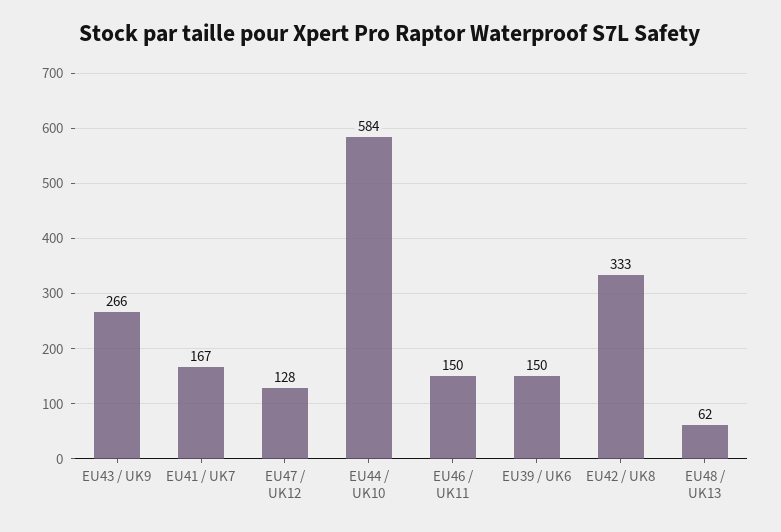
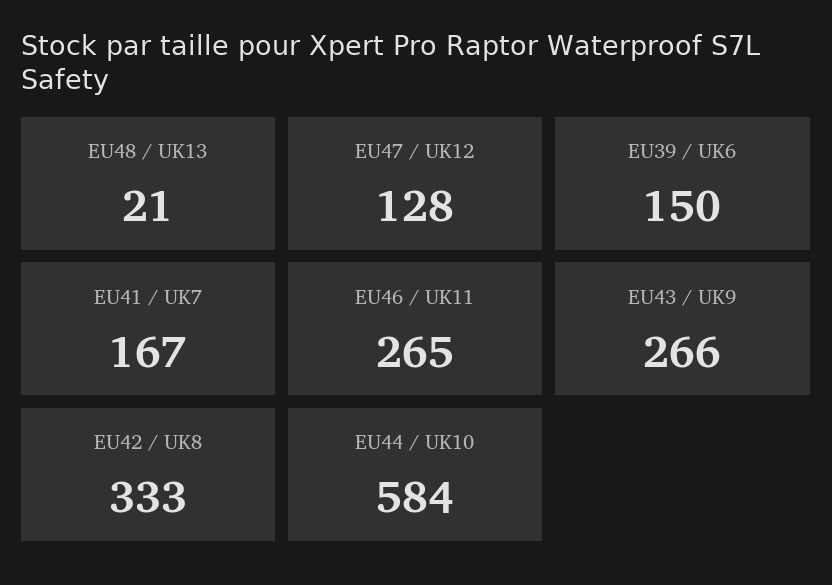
EU46 / UK11: 150 -> 265
EU48 / UK13: 62 -> 21

